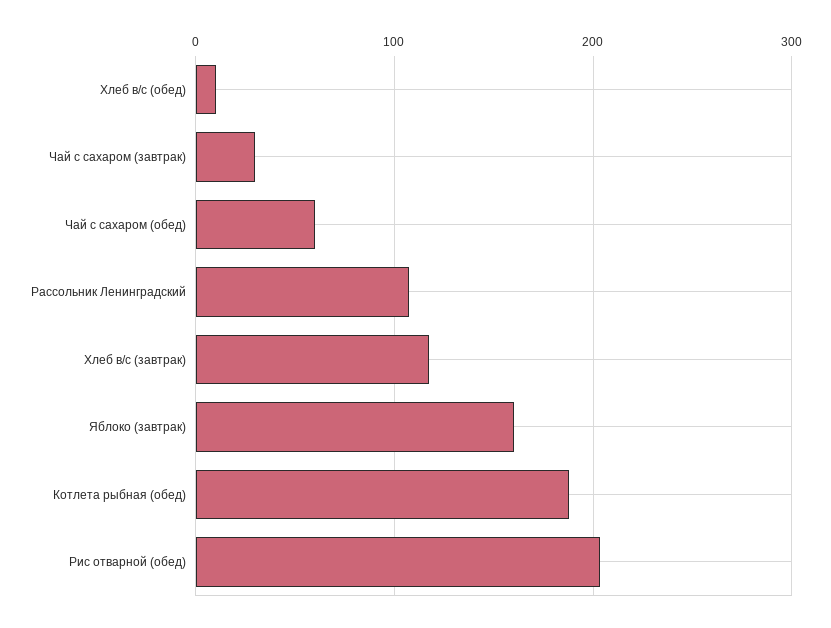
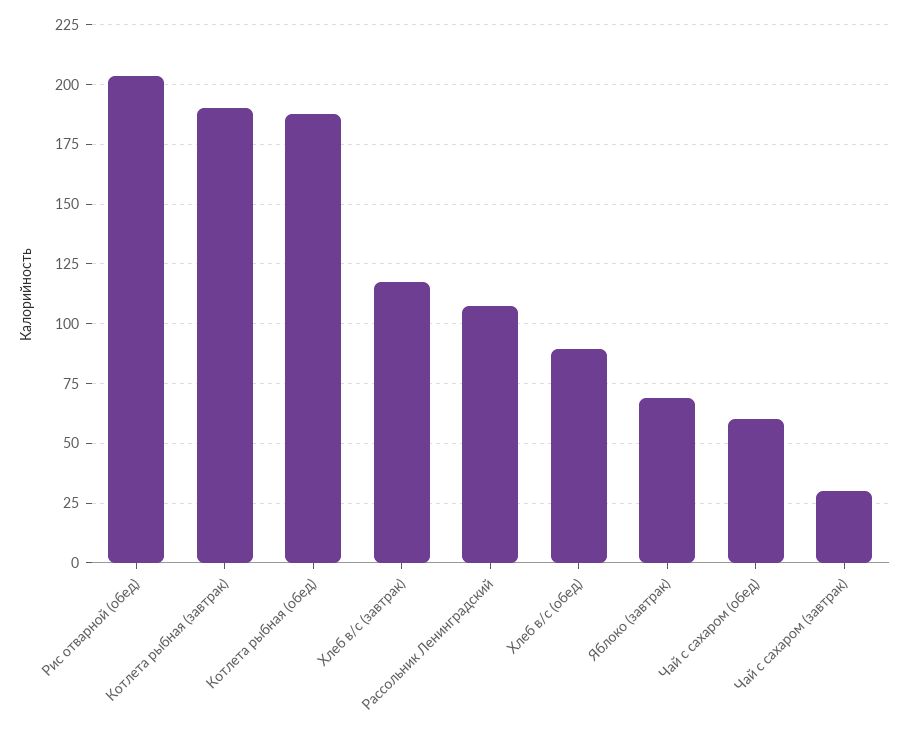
Хлеб в/с (обед): 10 -> 90
Яблоко (завтрак): 160 -> 70
Котлета рыбная (завтрак): none -> 190

